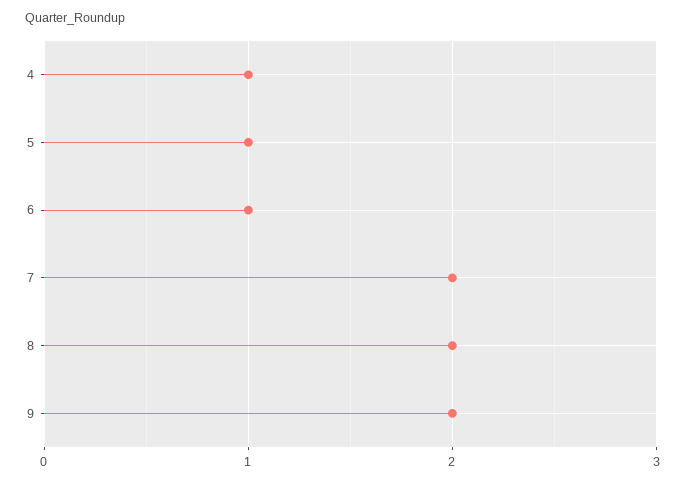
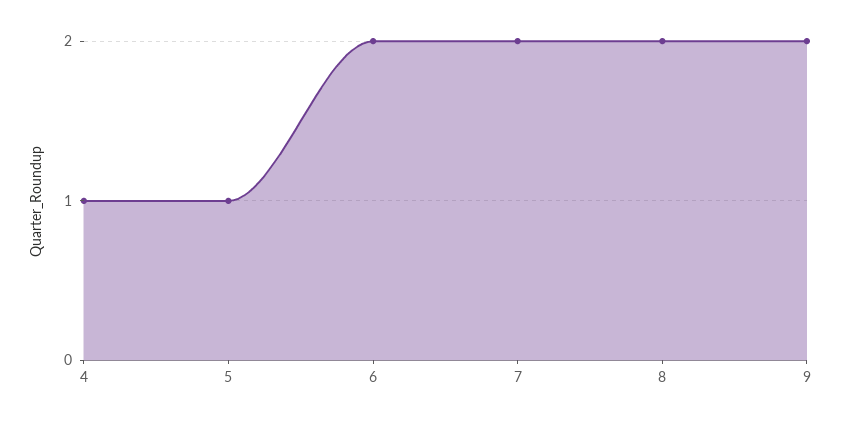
6: 1 -> 2

